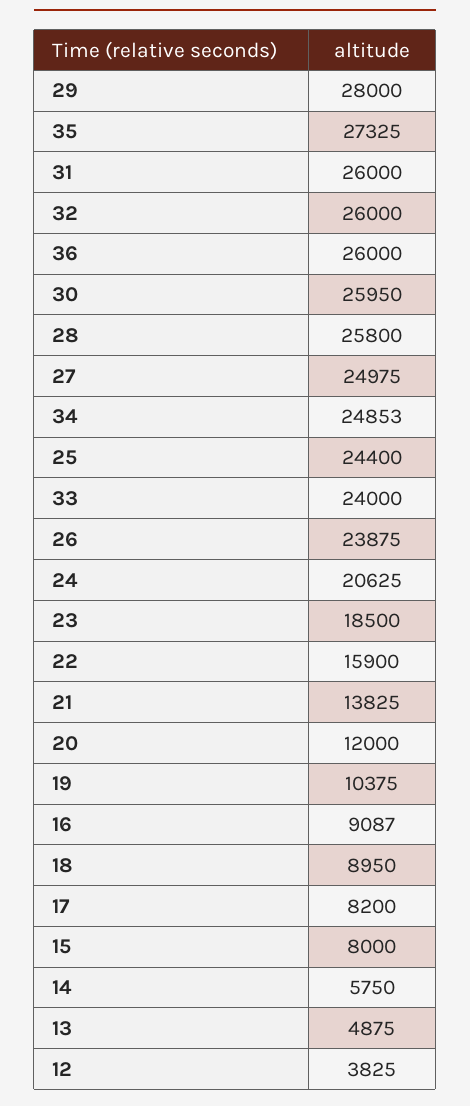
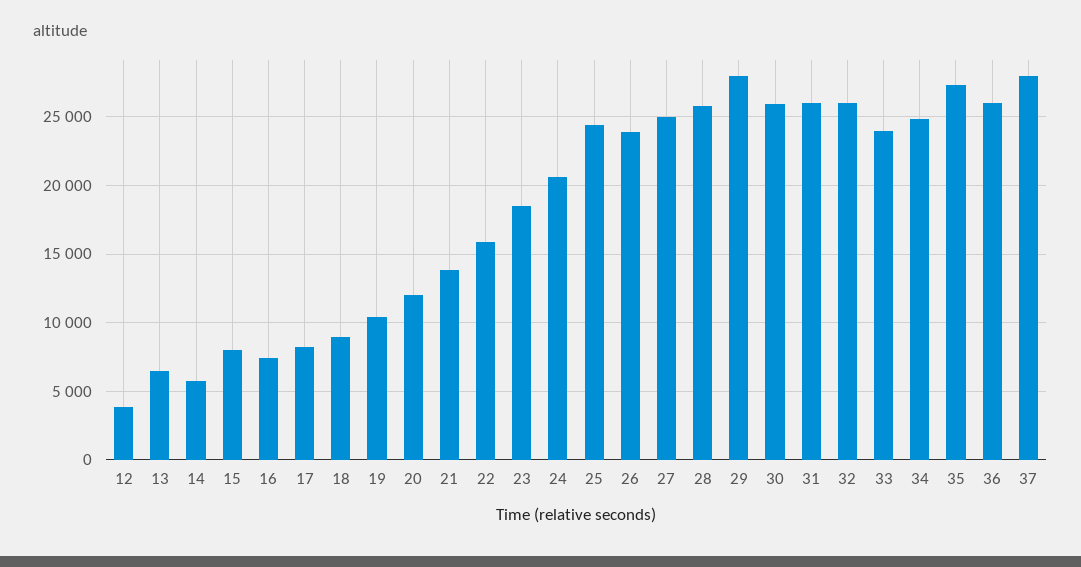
16: 9087 -> 7500
13: 4875 -> 6500
37: none -> 28000

